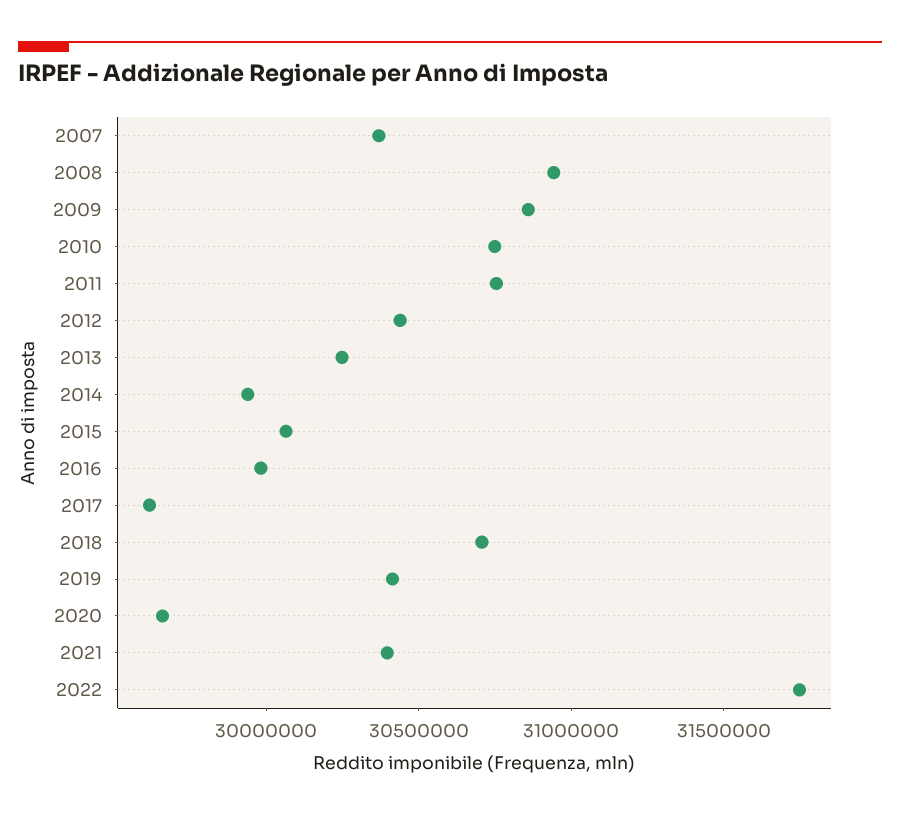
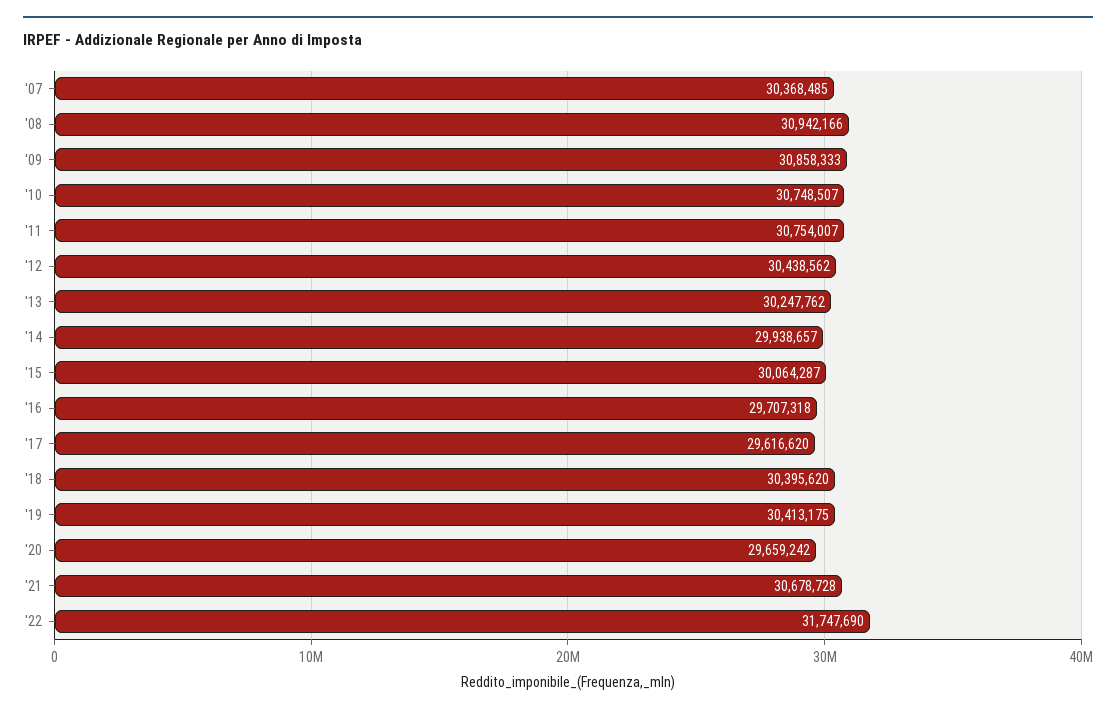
2016: 30000000 -> 29707318
2018: 30700000 -> 30395620
2021: 30400000 -> 30678728

